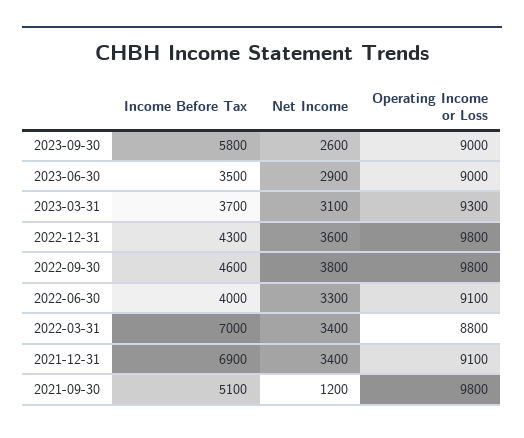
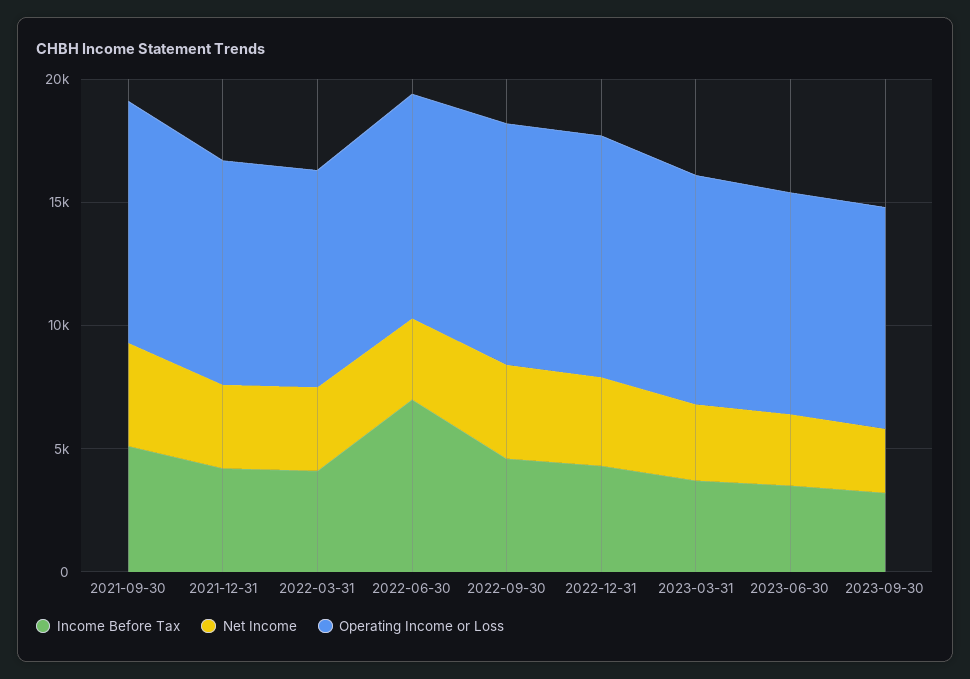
Income Before Tax, 2023-09-30: 5800 -> 3000
Income Before Tax, 2022-06-30: 4000 -> 7000
Income Before Tax, 2022-03-31: 7000 -> 4000
Income Before Tax, 2021-12-31: 6900 -> 4000
Net Income, 2021-09-30: 1200 -> 4000

